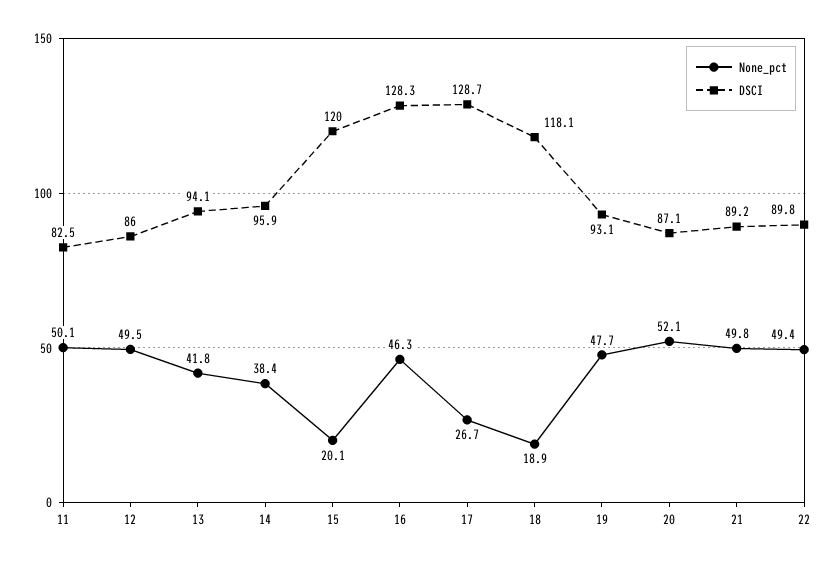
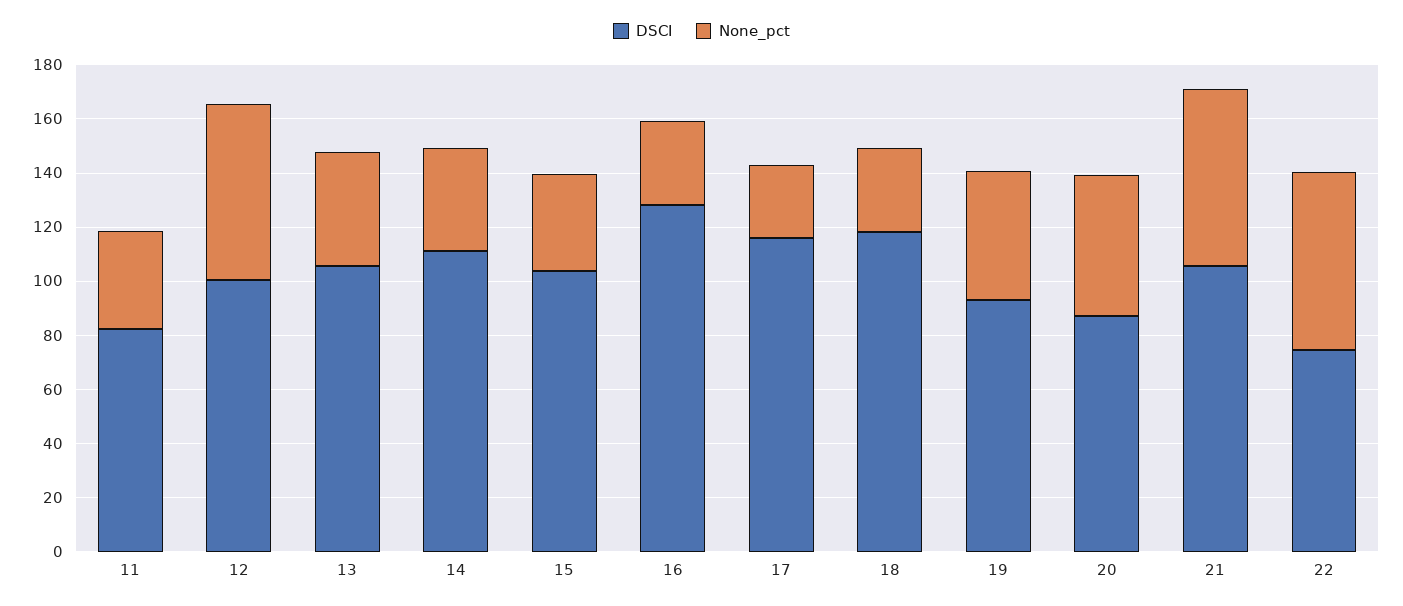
None_pct, 11: 50.1 -> 35
None_pct, 12: 49.5 -> 65
DSCI, 12: 86 -> 100
DSCI, 13: 94.1 -> 105
DSCI, 14: 95.9 -> 110
None_pct, 15: 20.1 -> 35
DSCI, 15: 120 -> 105
None_pct, 16: 46.3 -> 30
DSCI, 17: 128.7 -> 115
None_pct, 18: 18.9 -> 30
None_pct, 21: 49.8 -> 65
DSCI, 21: 89.2 -> 105
None_pct, 22: 49.4 -> 65
DSCI, 22: 89.8 -> 75

